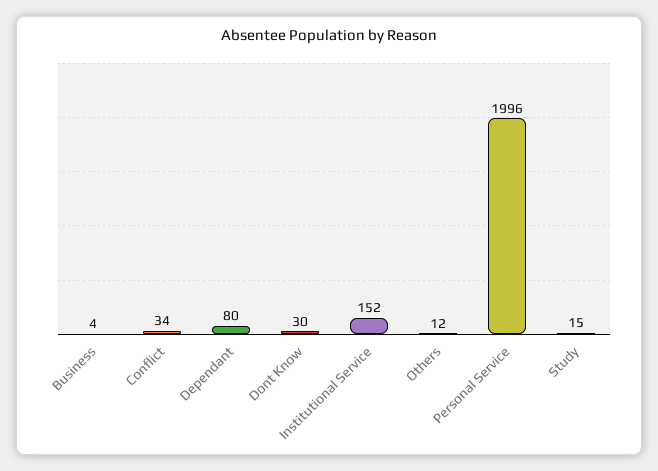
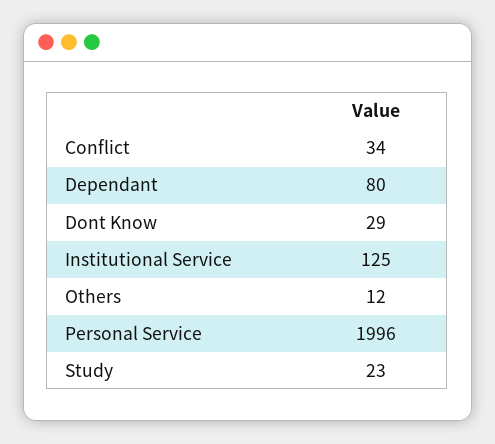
Business: 4 -> none
Dont Know: 30 -> 29
Institutional Service: 152 -> 125
Study: 15 -> 23

